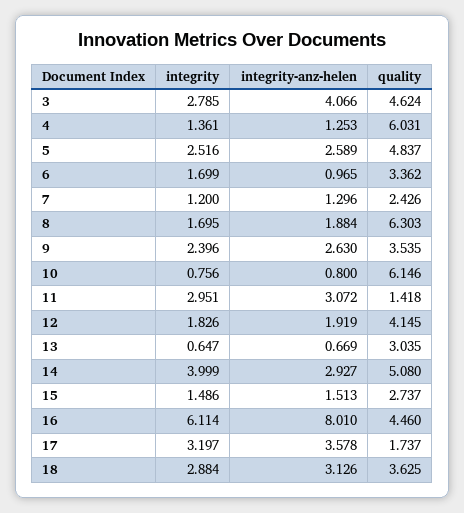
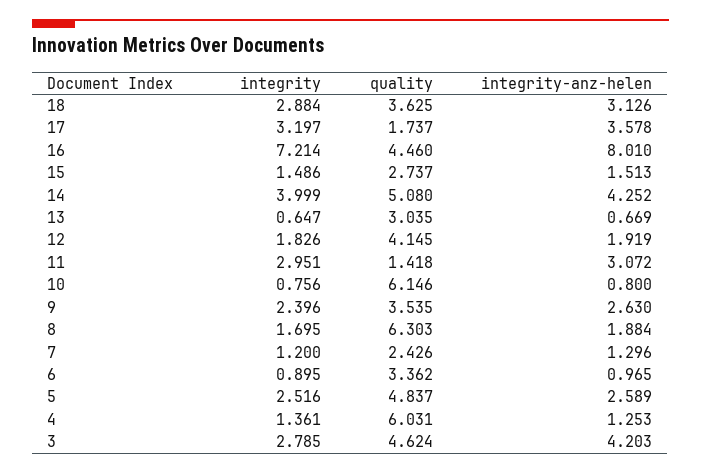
integrity-anz-helen, 3: 4.066 -> 4.203
integrity, 6: 1.699 -> 0.895
integrity-anz-helen, 14: 2.927 -> 4.252
integrity, 16: 6.114 -> 7.214

